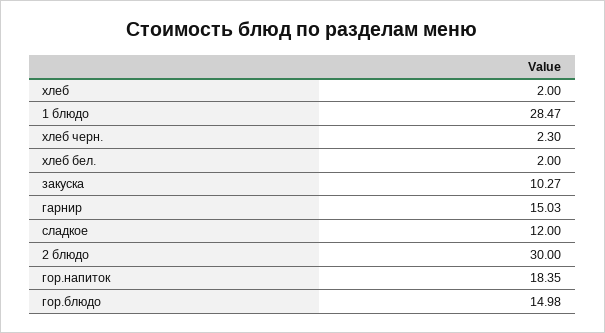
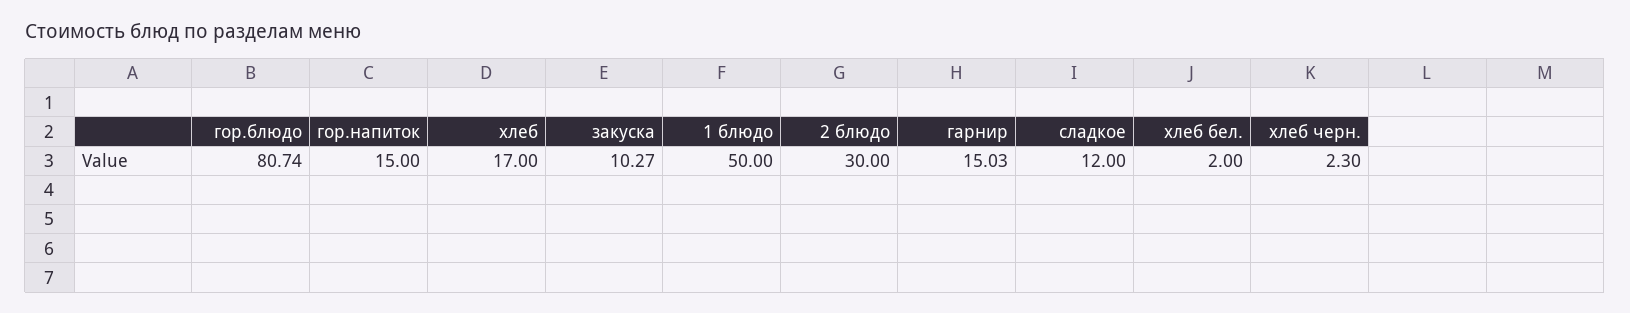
хлеб: 2 -> 17
1 блюдо: 28.47 -> 50
гор.напиток: 18.35 -> 15
гор.блюдо: 14.98 -> 80.74

